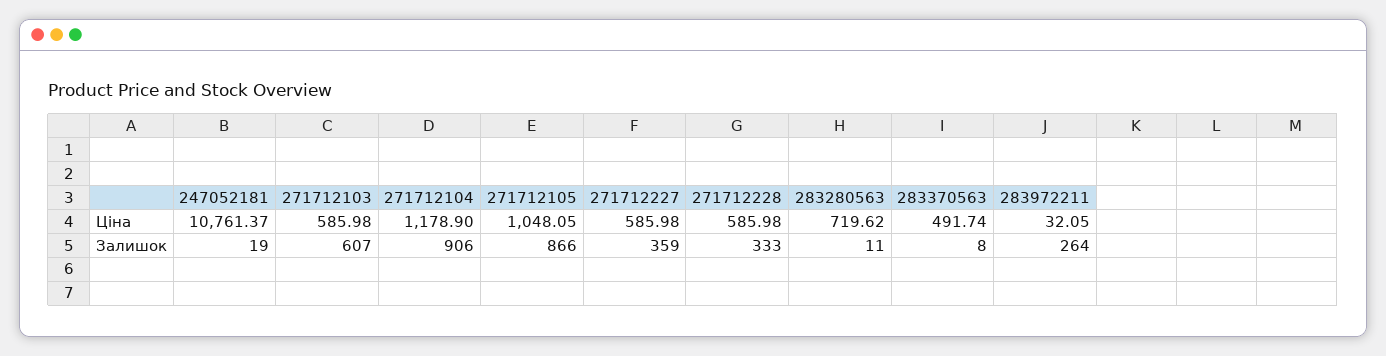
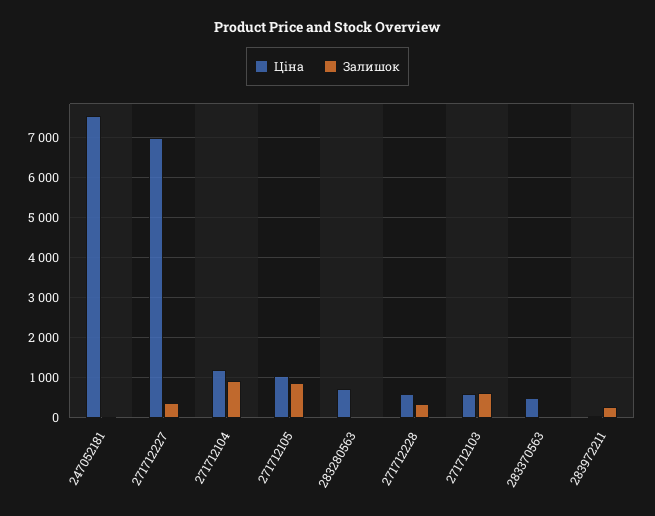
Ціна, 247052181: 10761.37 -> 7600
Ціна, 271712227: 585.98 -> 7000

